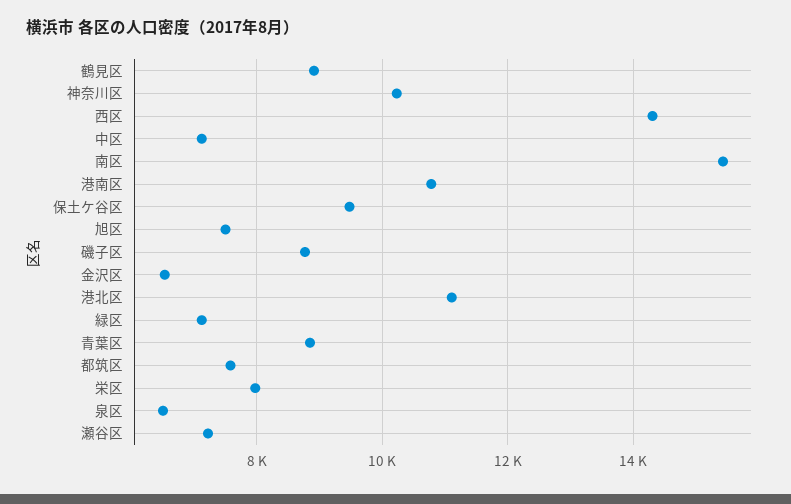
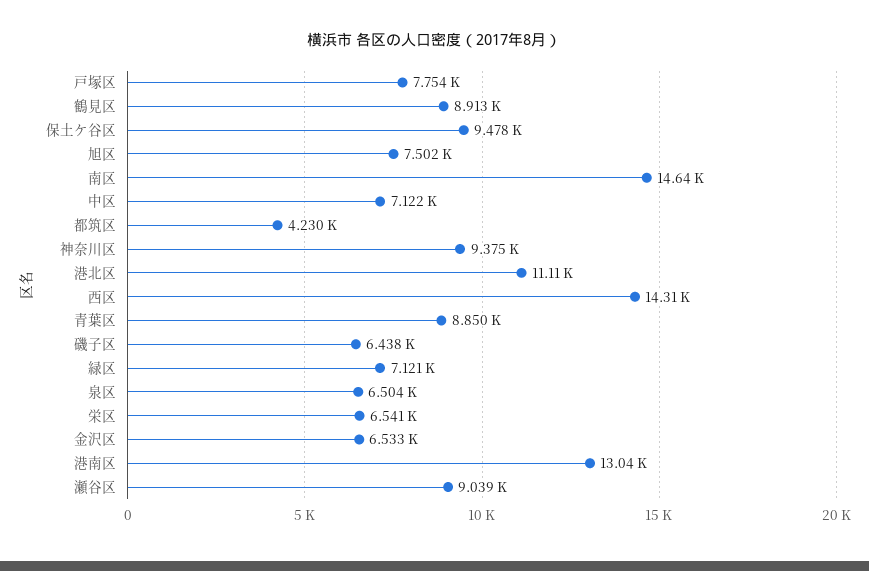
神奈川区: 10200 -> 9375
南区: 15400 -> 14640
港南区: 10800 -> 13040
磯子区: 8800 -> 6438
都筑区: 7600 -> 4230
栄区: 8000 -> 6541
瀬谷区: 7200 -> 9039
戸塚区: none -> 7754

